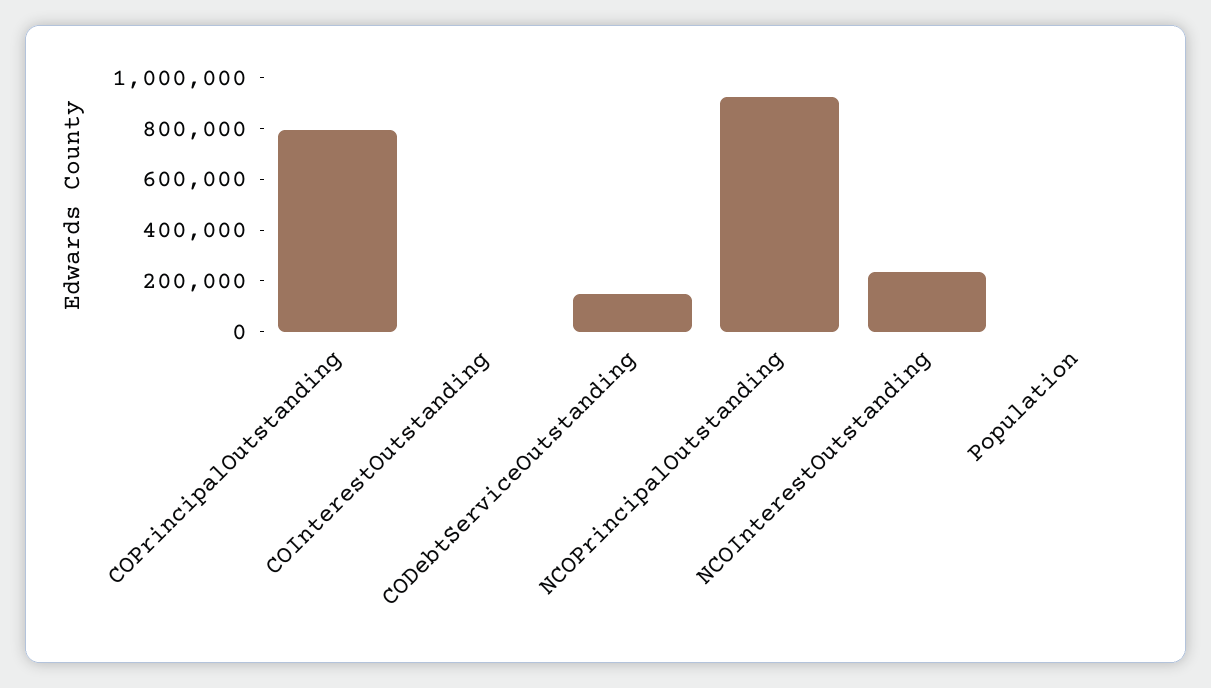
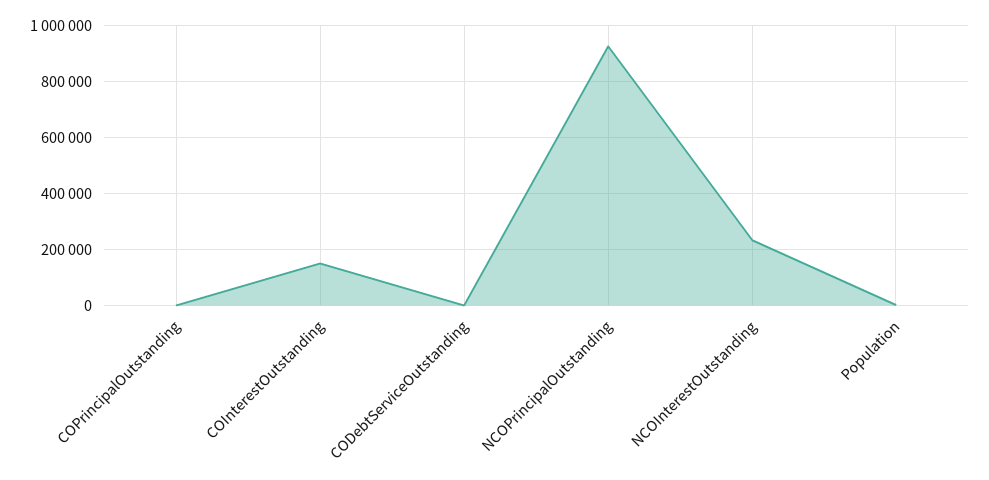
COPrincipalOutstanding: 800000 -> 0
COInterestOutstanding: 0 -> 150000
CODebtServiceOutstanding: 150000 -> 0

